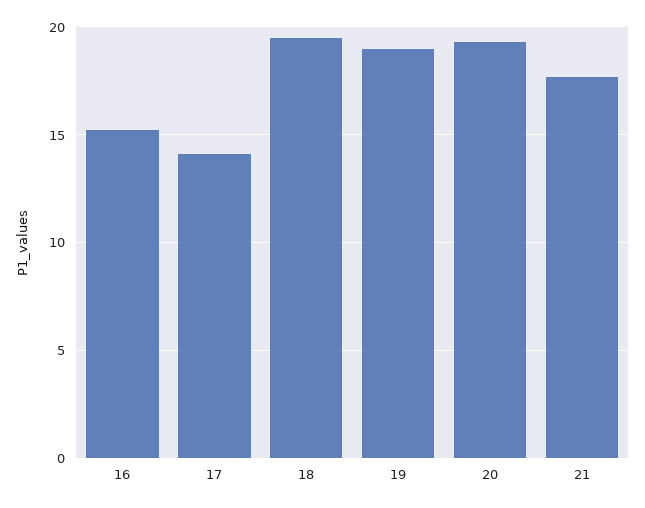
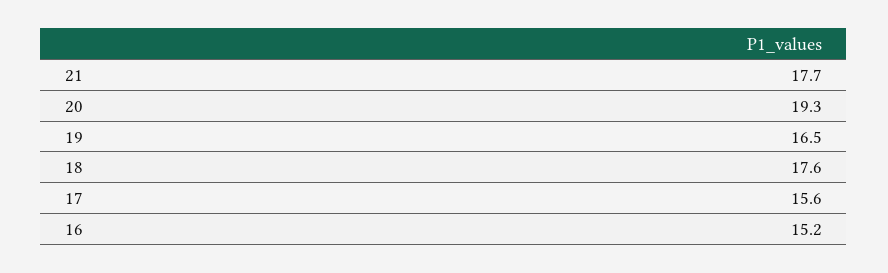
17: 14 -> 15.6
18: 19.5 -> 17.6
19: 19 -> 16.5

